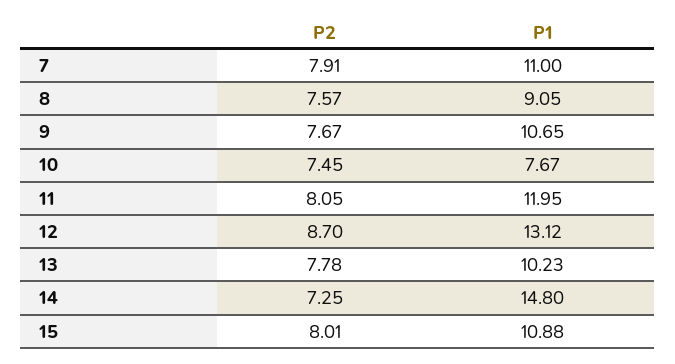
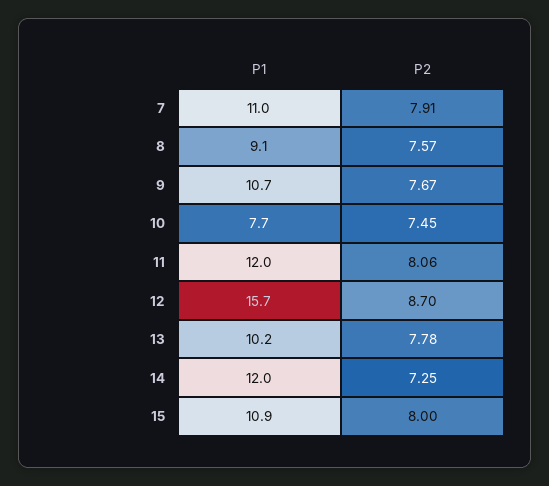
P2, 11: 8.05 -> 8.06
P1, 12: 13.12 -> 15.7
P1, 14: 14.8 -> 12
P2, 15: 8.01 -> 8

